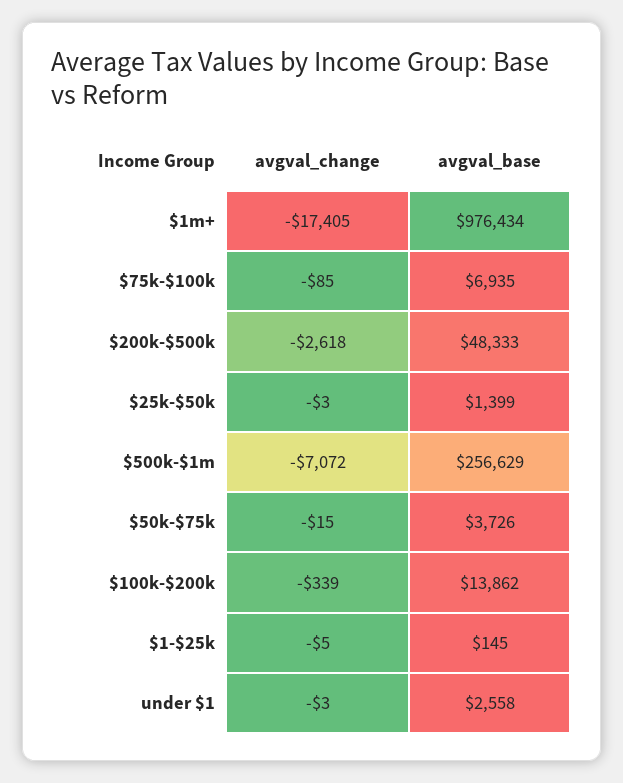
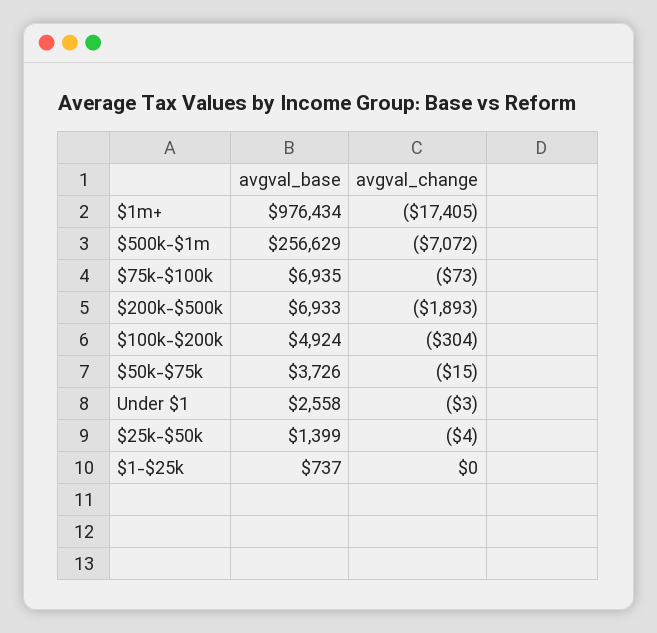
avgval_change, $75k-$100k: -85 -> -73
avgval_change, $200k-$500k: -2618 -> -1893
avgval_base, $200k-$500k: 48333 -> 6933
avgval_change, $25k-$50k: -3 -> -4
avgval_change, $100k-$200k: -339 -> -304
avgval_base, $100k-$200k: 13862 -> 4924
avgval_change, $1-$25k: -5 -> 0
avgval_base, $1-$25k: 145 -> 737

